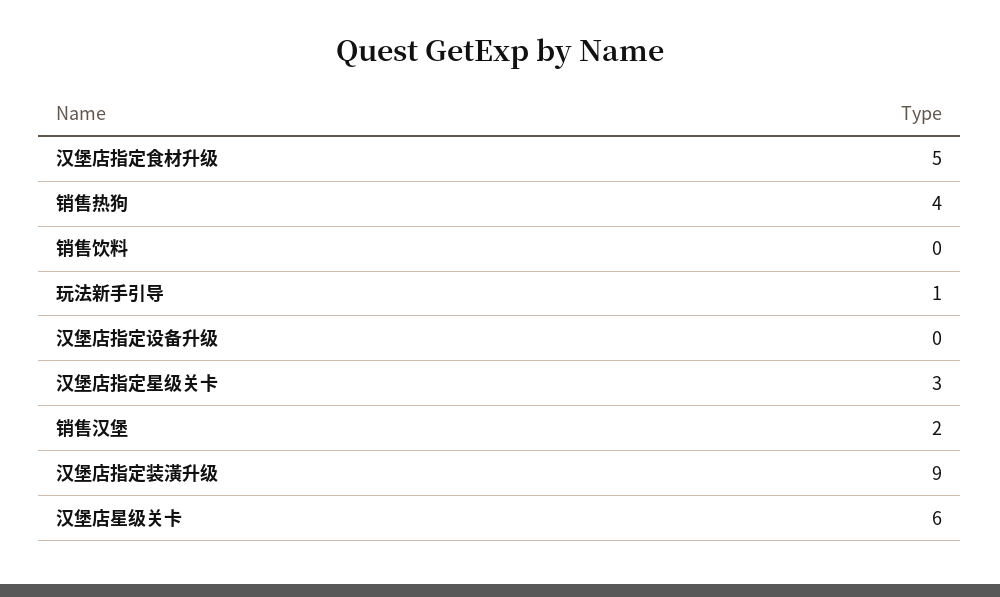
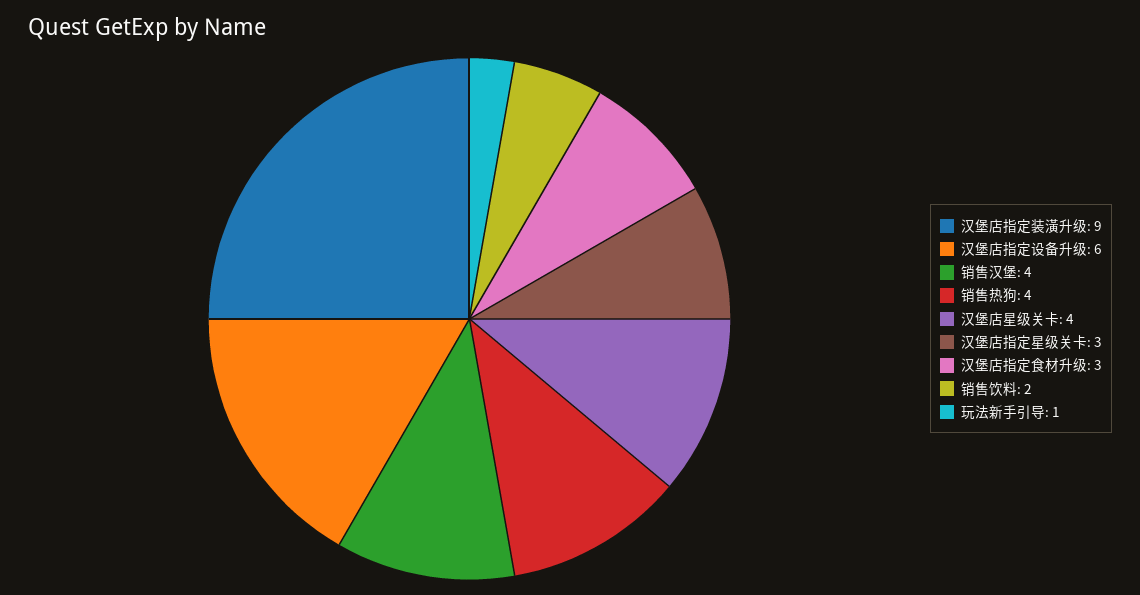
汉堡店指定食材升级: 5 -> 3
销售饮料: 0 -> 2
汉堡店指定设备升级: 0 -> 6
销售汉堡: 2 -> 4
汉堡店星级关卡: 6 -> 4

